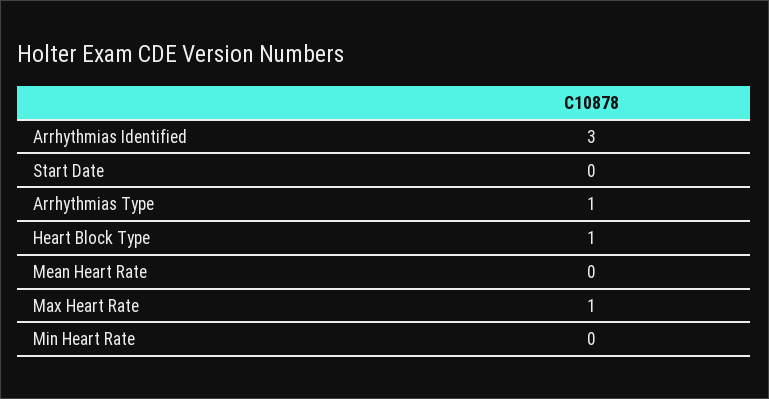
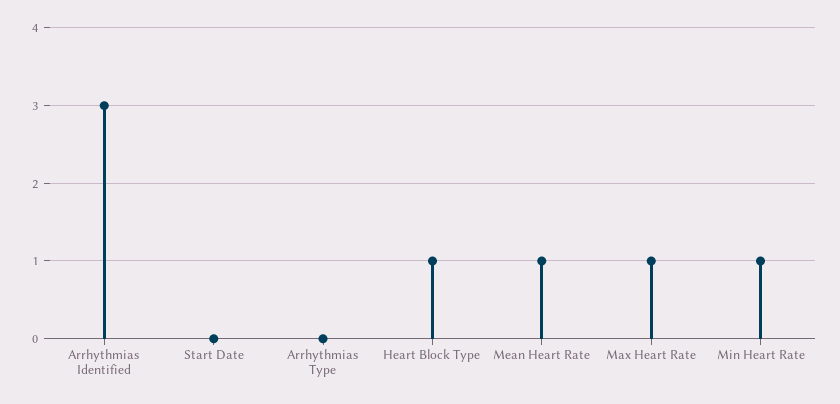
Arrhythmias Type: 1 -> 0
Mean Heart Rate: 0 -> 1
Min Heart Rate: 0 -> 1

